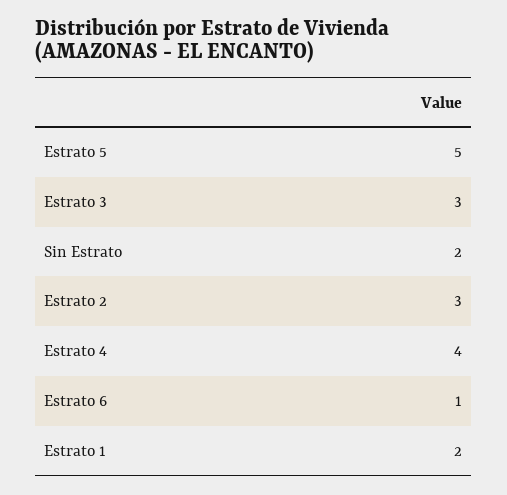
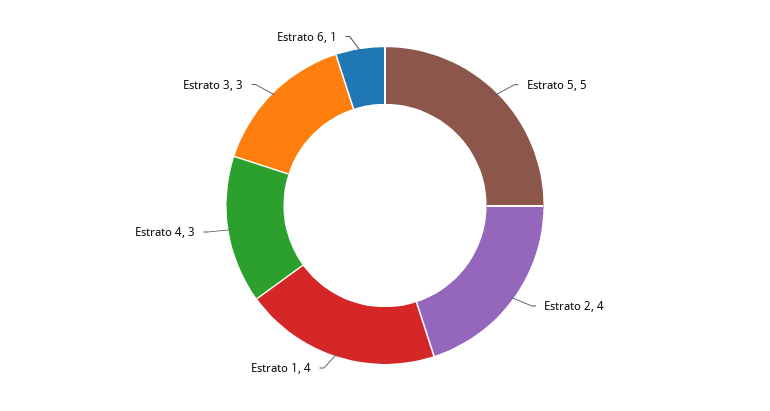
Sin Estrato: 2 -> none
Estrato 2: 3 -> 4
Estrato 4: 4 -> 3
Estrato 1: 2 -> 4

